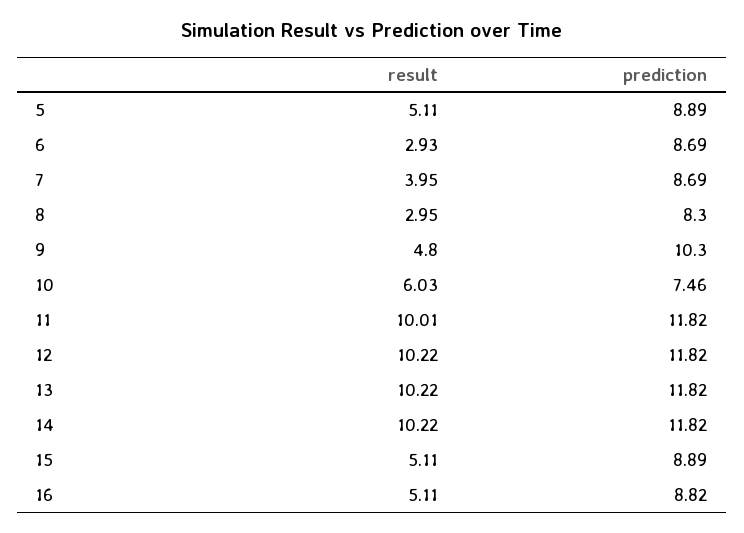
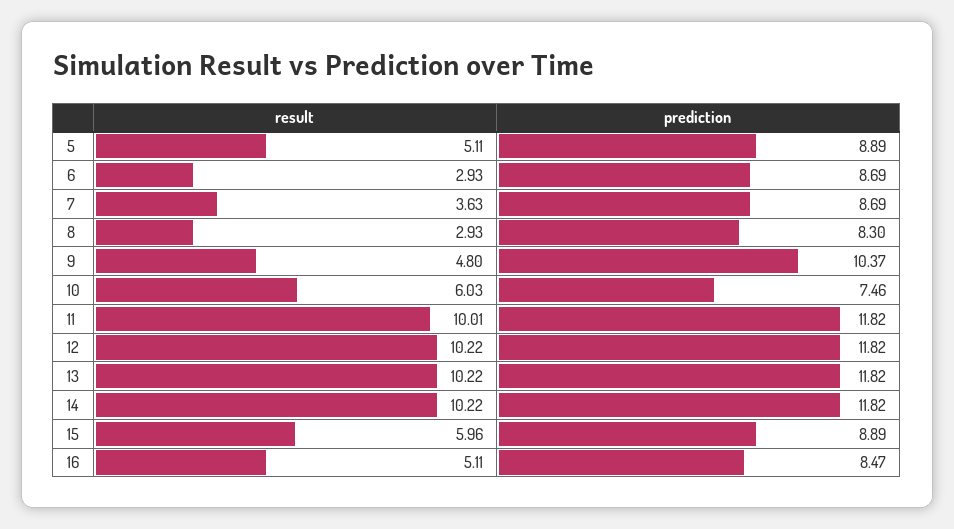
result, 7: 3.95 -> 3.63
result, 8: 2.95 -> 2.93
prediction, 9: 10.3 -> 10.37
result, 15: 5.11 -> 5.96
prediction, 16: 8.82 -> 8.47

